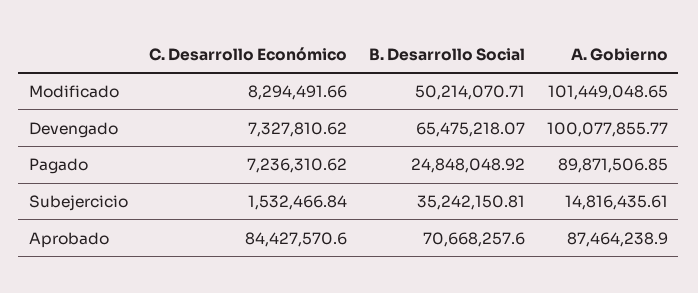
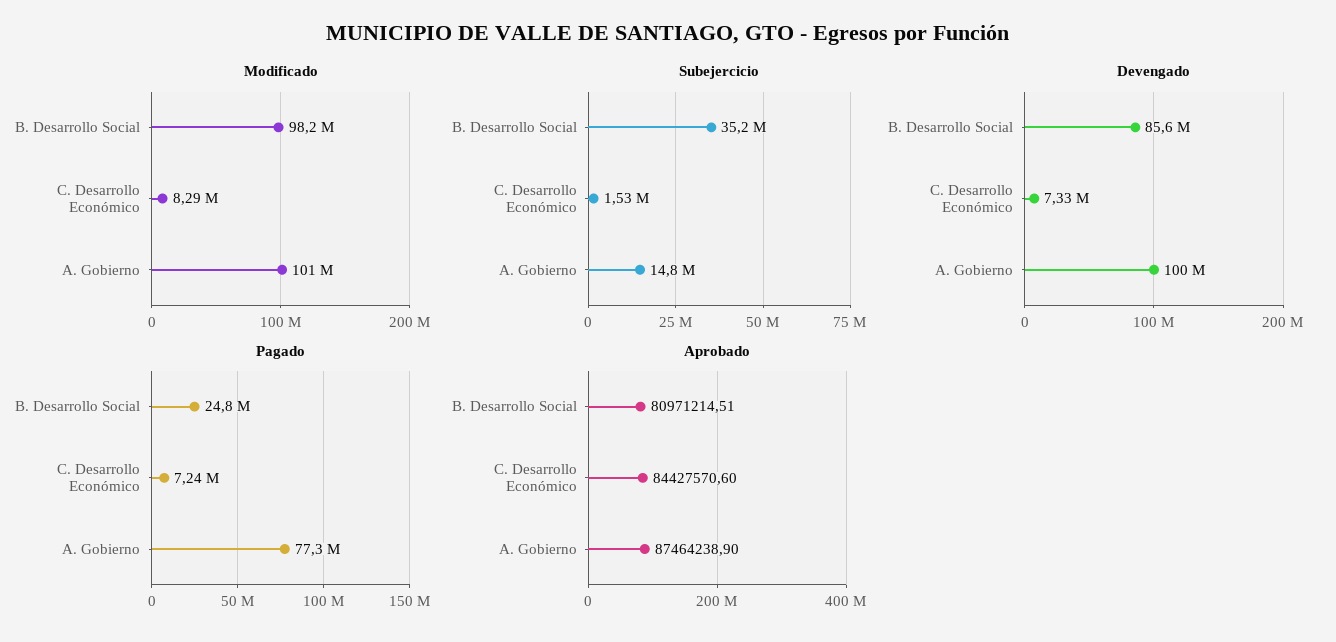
Modificado, B. Desarrollo Social: 50214070.71 -> 98200000
Devengado, B. Desarrollo Social: 65475218.07 -> 85600000
Pagado, A. Gobierno: 89871506.85 -> 77300000
Aprobado, B. Desarrollo Social: 70668257.6 -> 80971214.51

